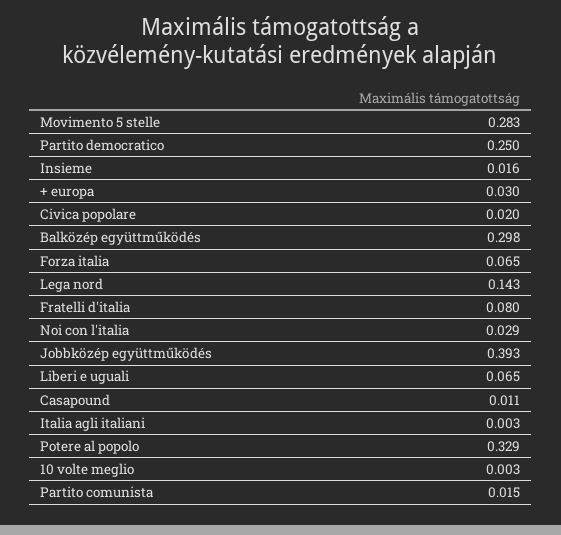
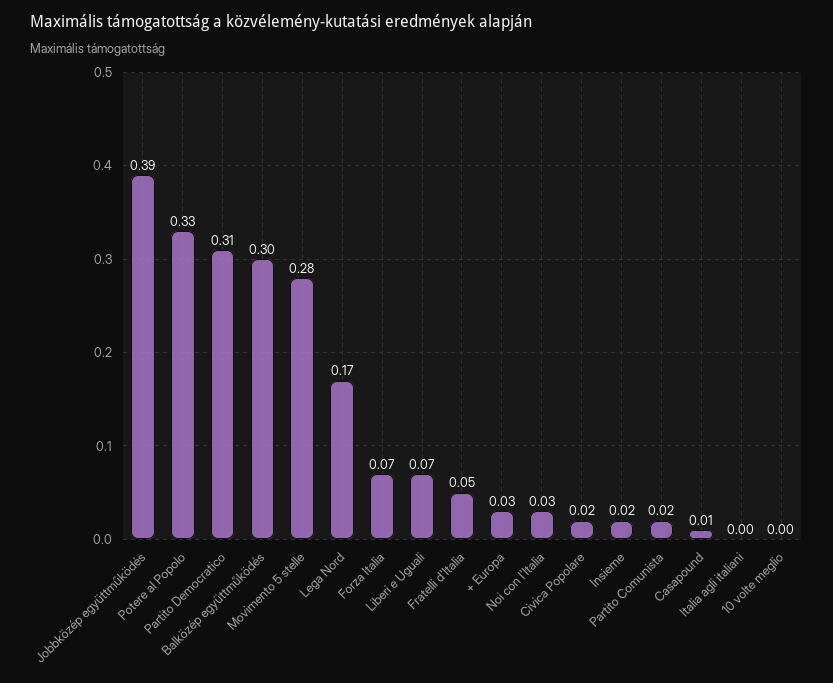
Partito democratico: 0.25 -> 0.31
Lega nord: 0.143 -> 0.17
Fratelli d'italia: 0.08 -> 0.05

